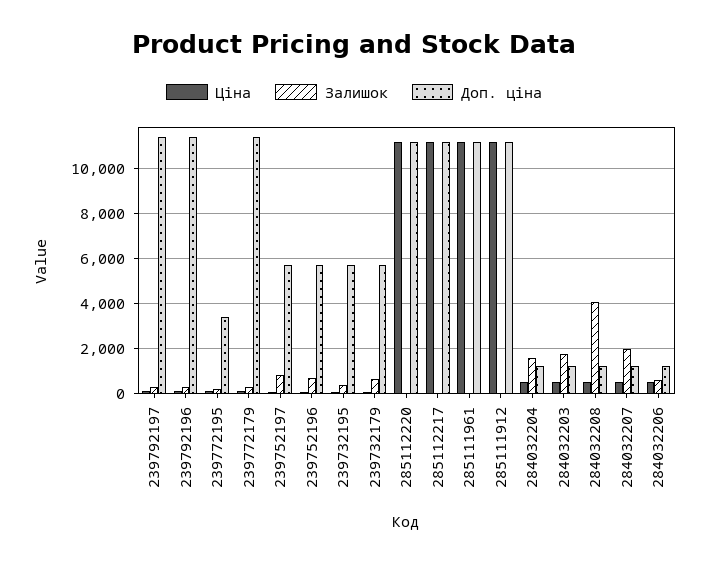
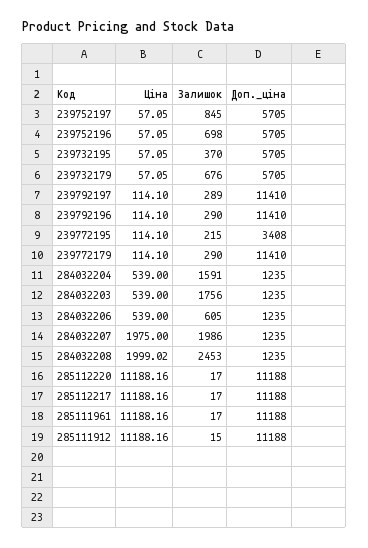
Ціна, 284032208: 500 -> 1999.02
Залишок, 284032208: 4000 -> 2453
Ціна, 284032207: 500 -> 1975

